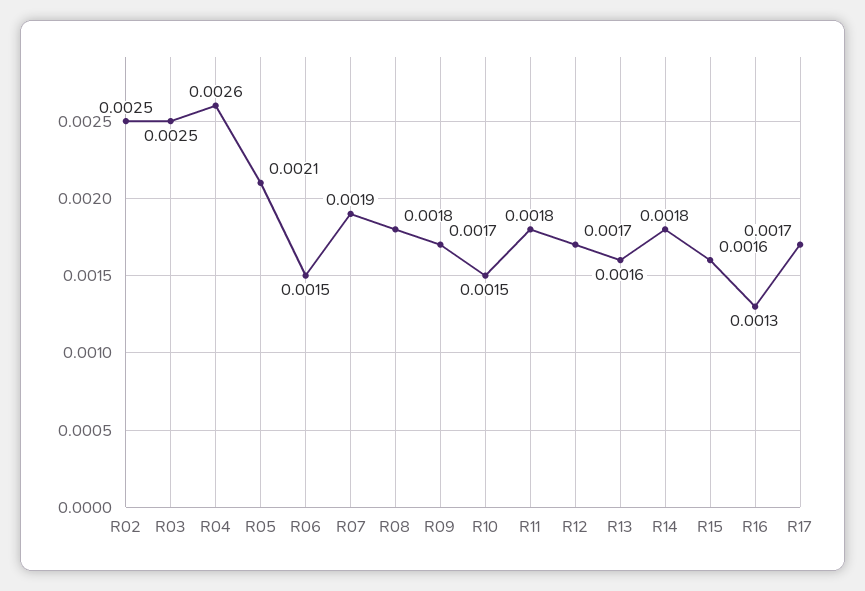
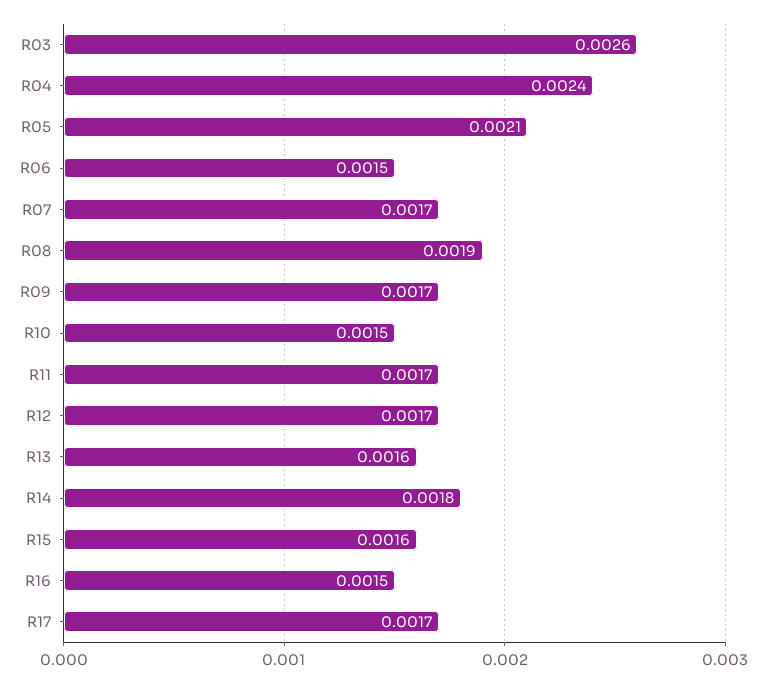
R02: 0.0025 -> none
R03: 0.0025 -> 0.0026
R04: 0.0026 -> 0.0024
R07: 0.0019 -> 0.0017
R08: 0.0018 -> 0.0019
R11: 0.0018 -> 0.0017
R16: 0.0013 -> 0.0015

